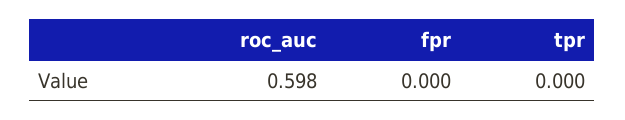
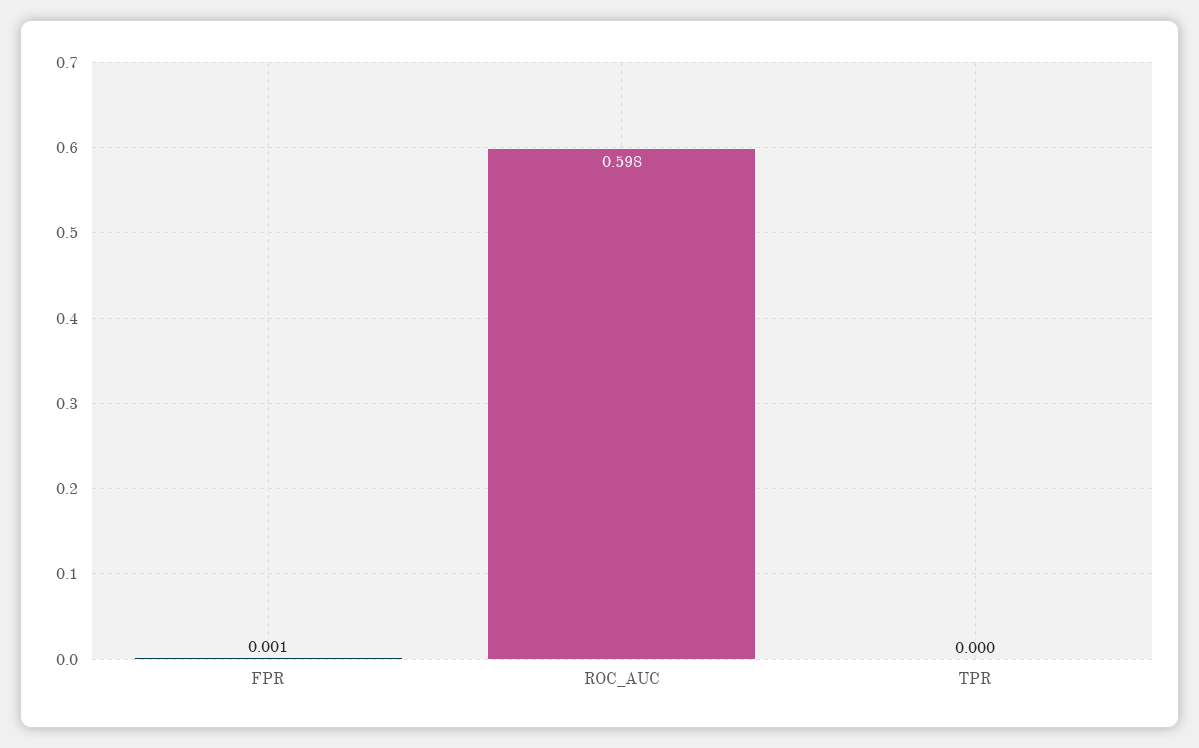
fpr: 0 -> 0.001

